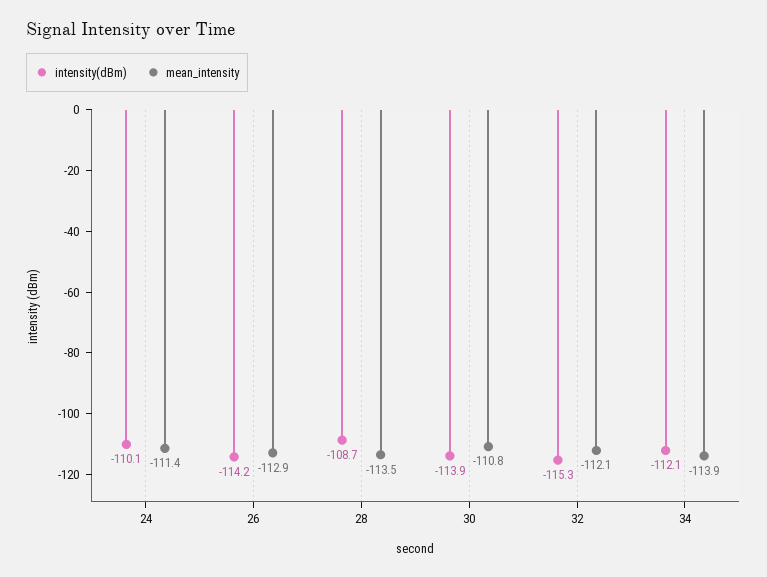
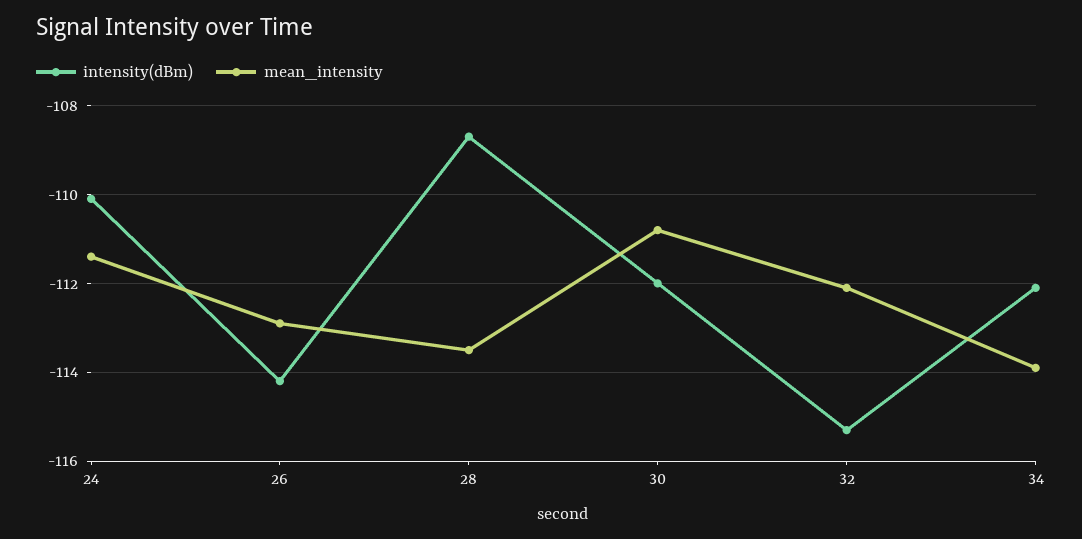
intensity(dBm), 30: -113.9 -> -112

